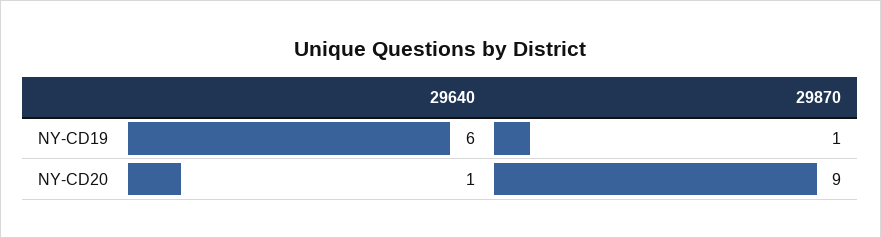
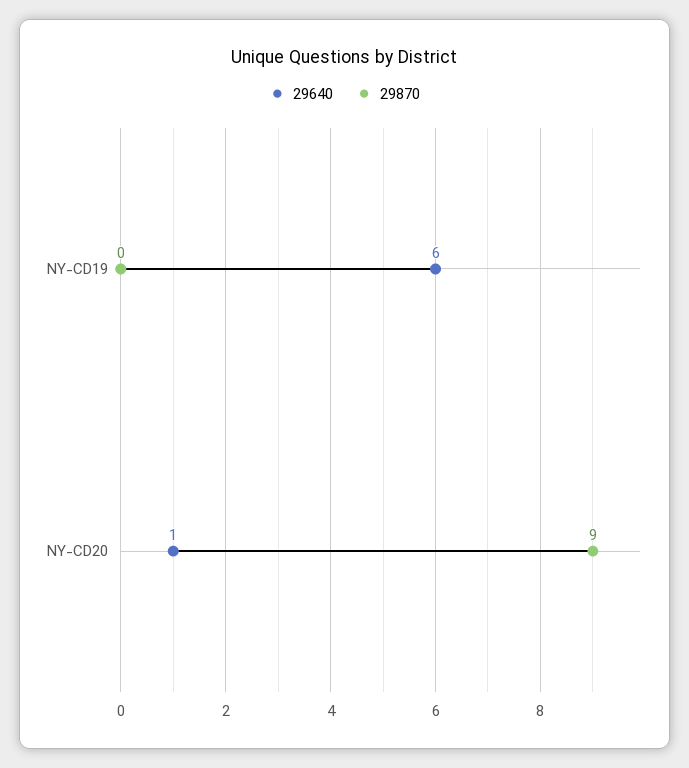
29870, NY-CD19: 1 -> 0

